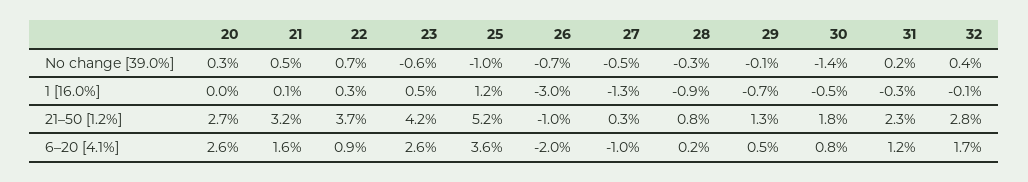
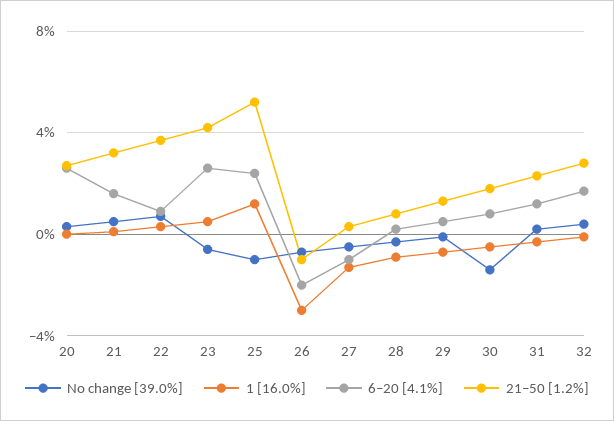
6–20 [4.1%], 25: 3.6 -> 2.5

